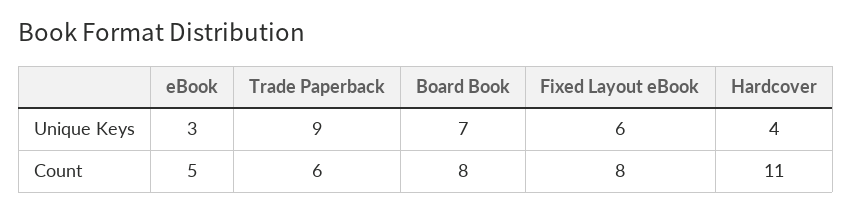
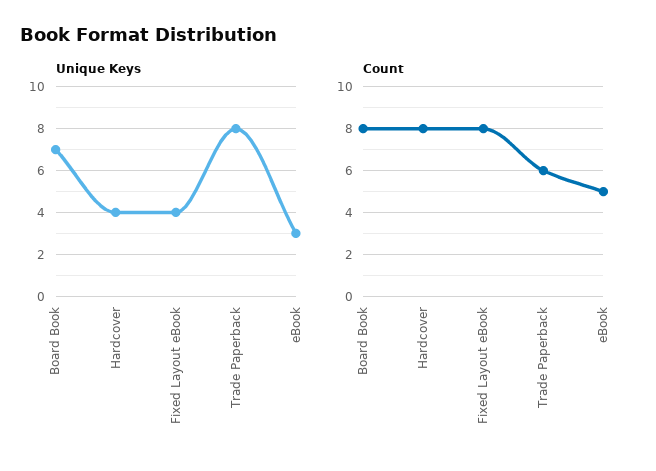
Unique Keys, Trade Paperback: 9 -> 8
Unique Keys, Fixed Layout eBook: 6 -> 4
Count, Hardcover: 11 -> 8

